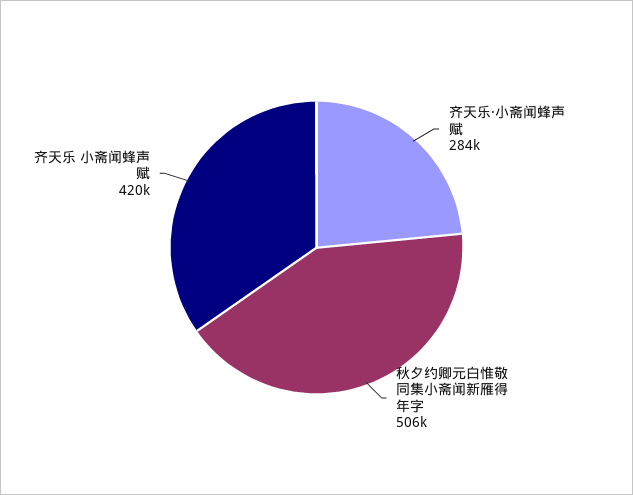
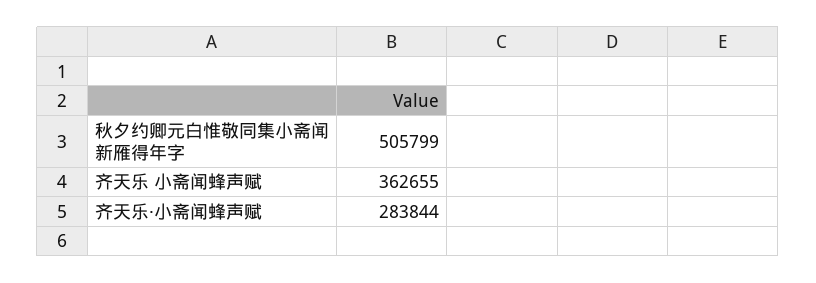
齐天乐 小斋闻蜂声赋: 420000 -> 362655

